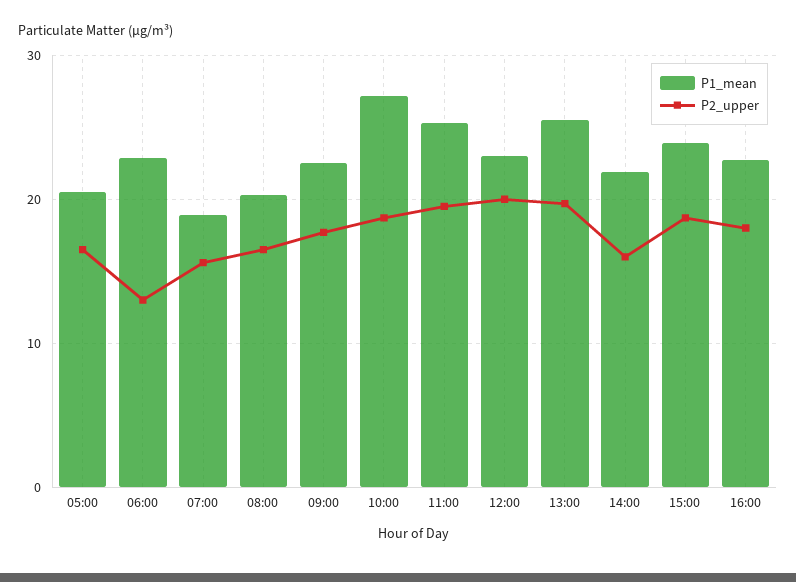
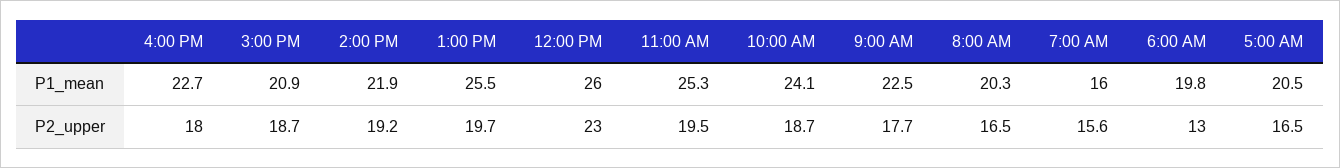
P1_mean, 06:00: 23 -> 19.8
P1_mean, 07:00: 19 -> 16
P1_mean, 10:00: 27 -> 24.1
P1_mean, 12:00: 23 -> 26
P2_upper, 12:00: 20 -> 23
P2_upper, 14:00: 16 -> 19.2
P1_mean, 15:00: 24 -> 20.9

